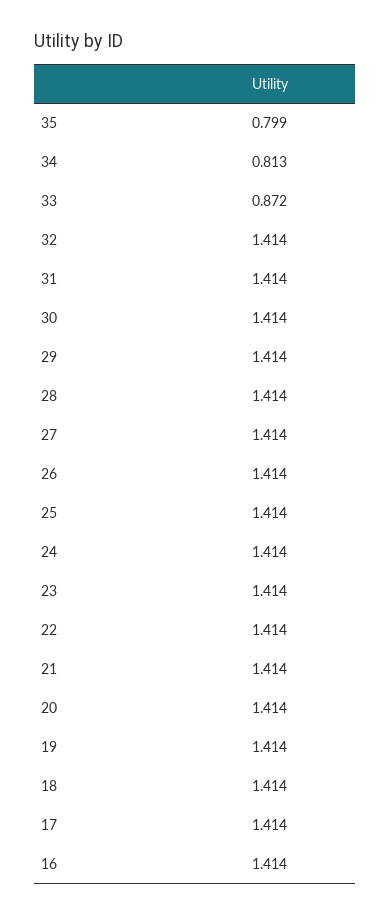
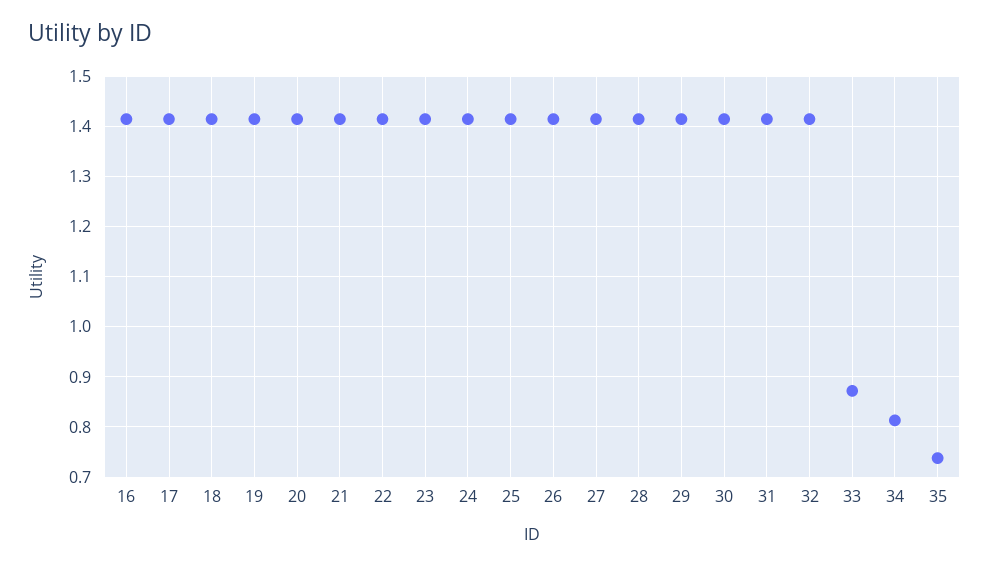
35: 0.799 -> 0.74

